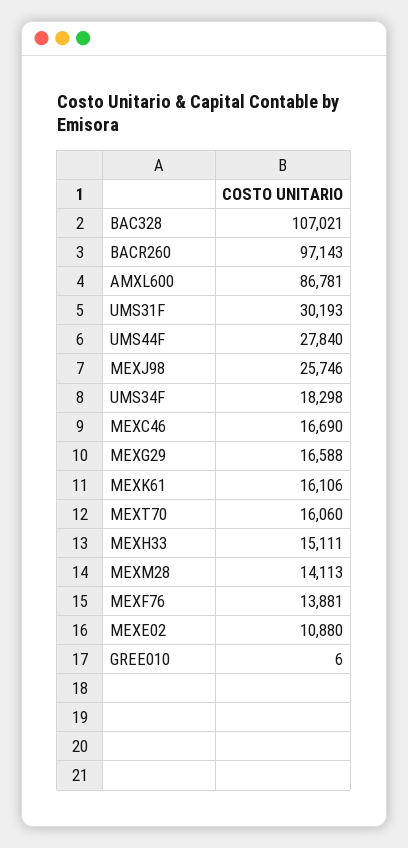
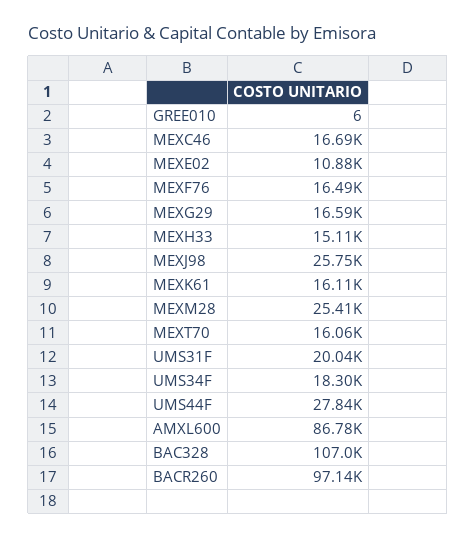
UMS31F: 30193 -> 20040
MEXM28: 14113 -> 25410
MEXF76: 13881 -> 16490

